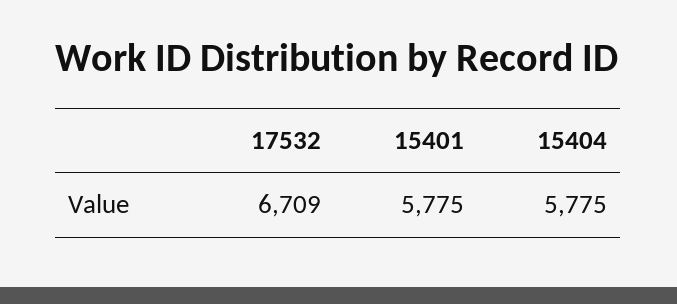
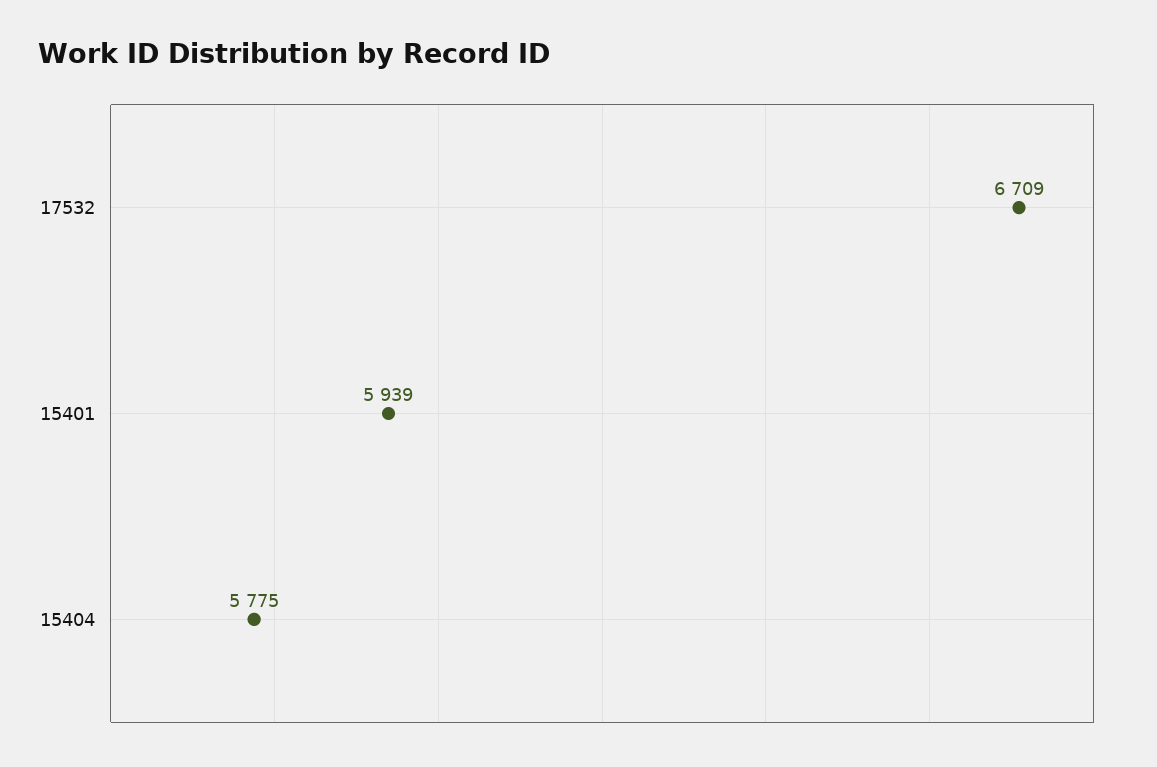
15401: 5775 -> 5939

